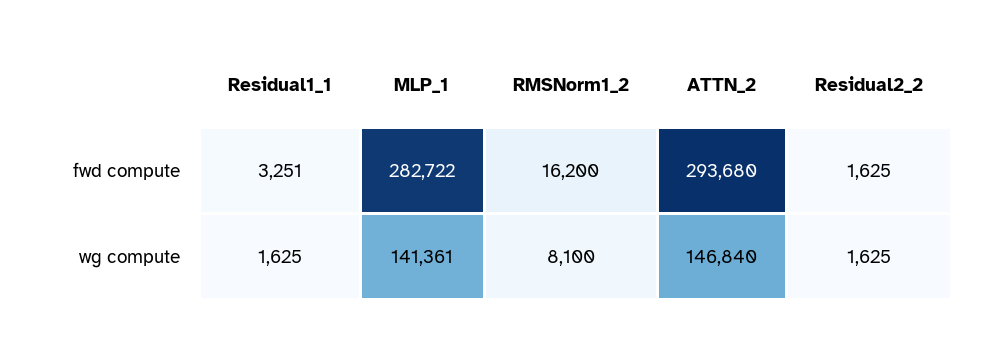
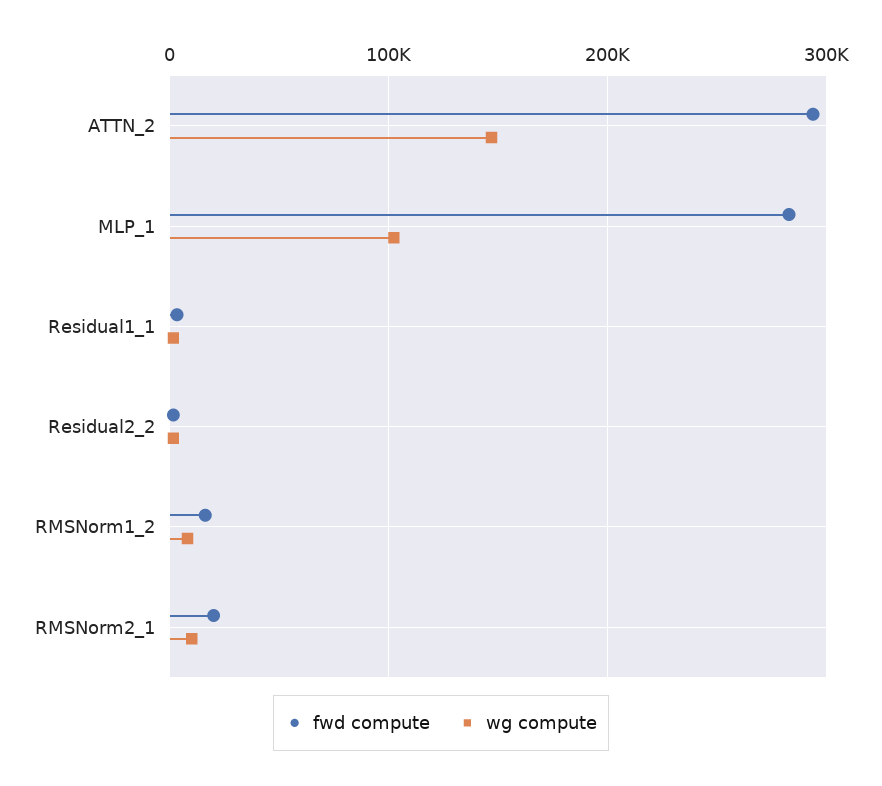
wg compute, MLP_1: 141361 -> 100000
fwd compute, RMSNorm2_1: none -> 20000
wg compute, RMSNorm2_1: none -> 10000

